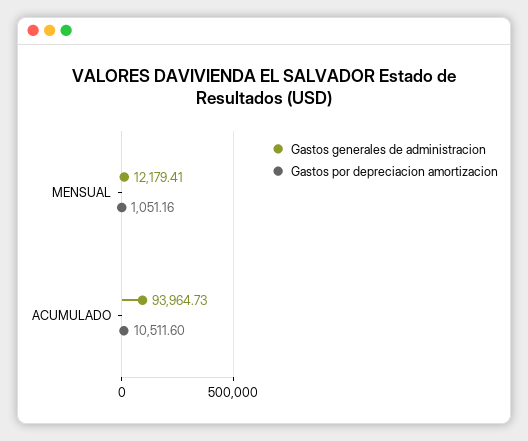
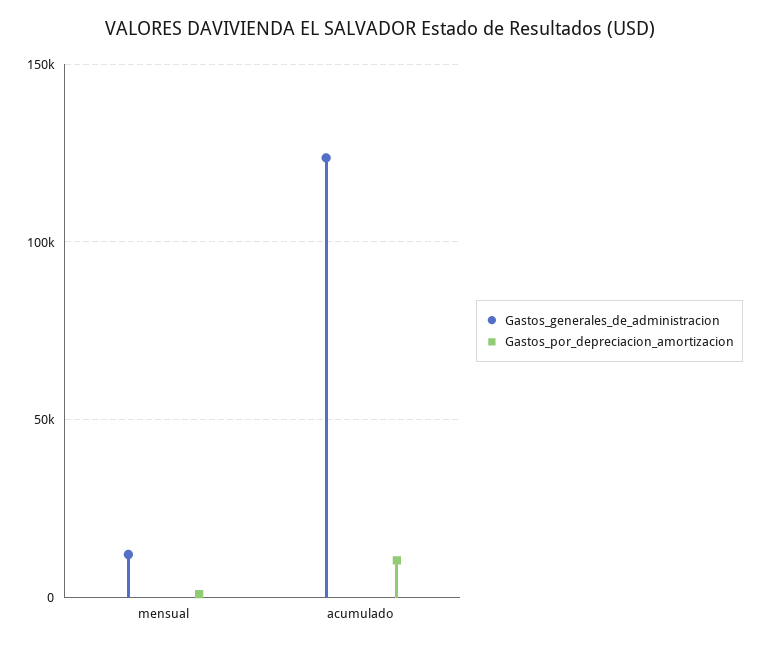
Gastos generales de administracion, ACUMULADO: 93964.73 -> 125000

